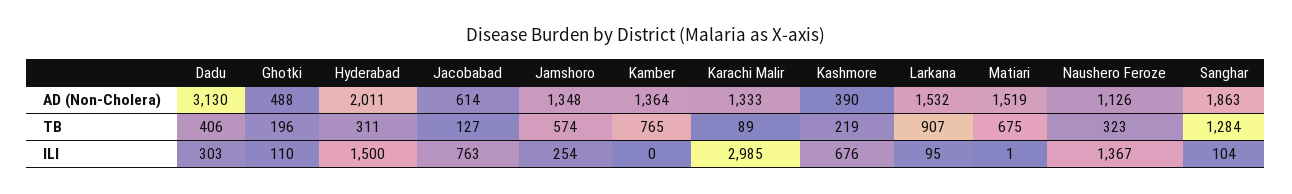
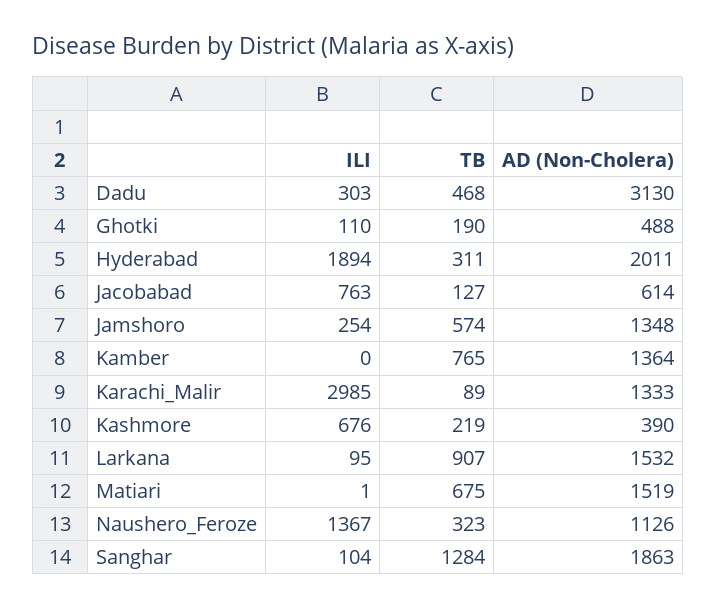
Dadu, TB: 406 -> 468
Ghotki, TB: 196 -> 190
Hyderabad, ILI: 1500 -> 1894

